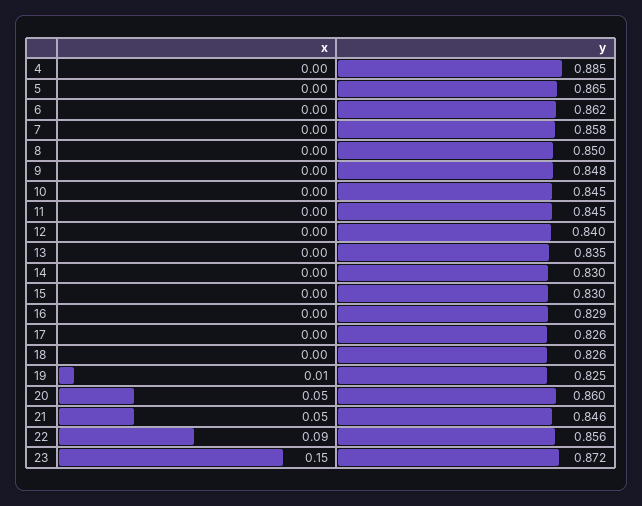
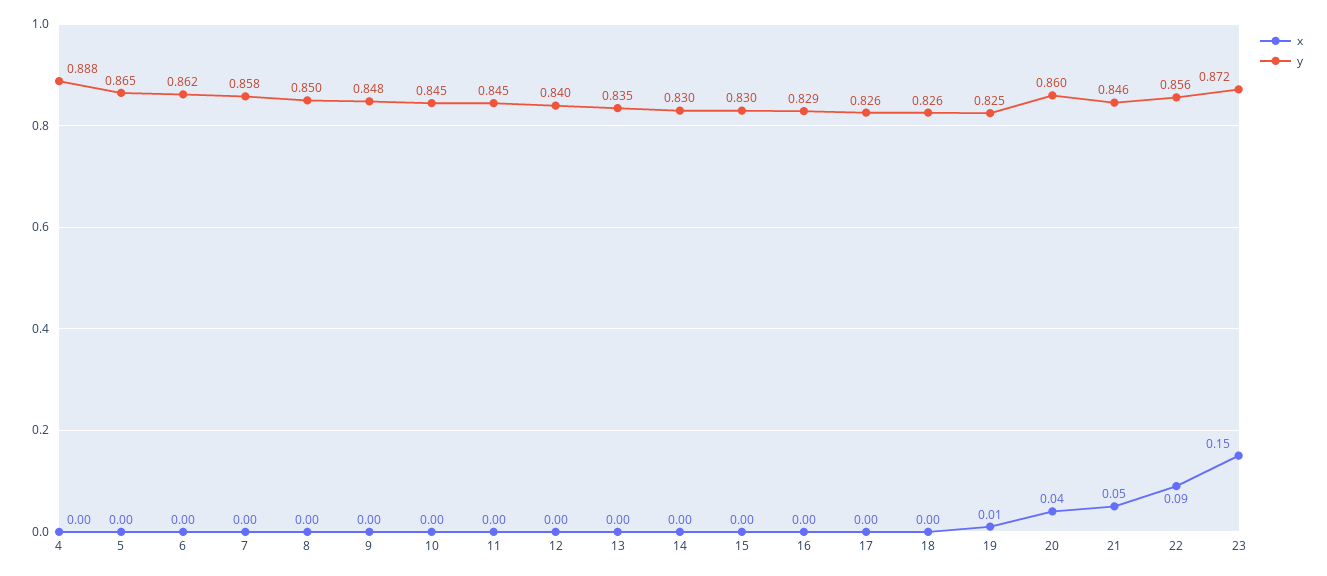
y, 4: 0.885 -> 0.888
x, 20: 0.05 -> 0.04

